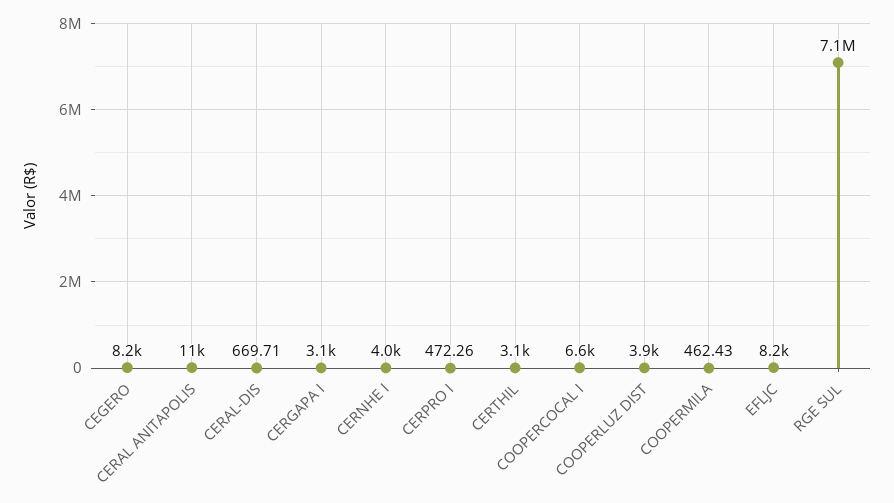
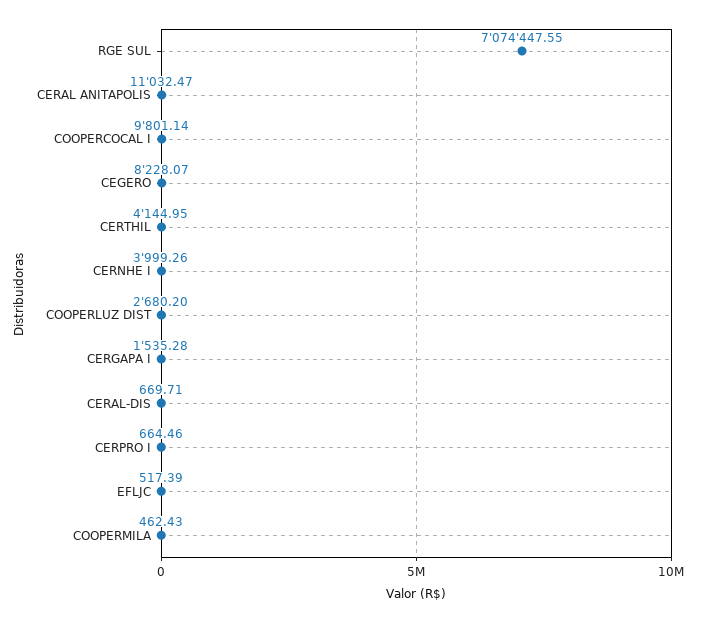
CERGAPA I: 3100 -> 1535.28
CERPRO I: 472.26 -> 664.46
CERTHIL: 3100 -> 4144.95
COOPERCOCAL I: 6600 -> 9801.14
COOPERLUZ DIST: 3900 -> 2680.2
EFLJC: 8200 -> 517.39

